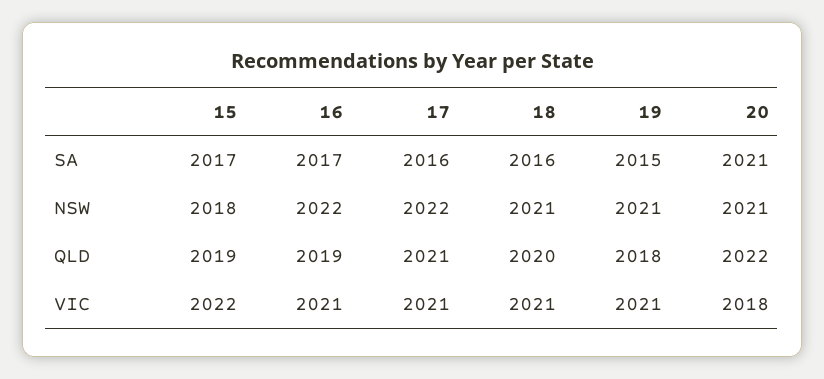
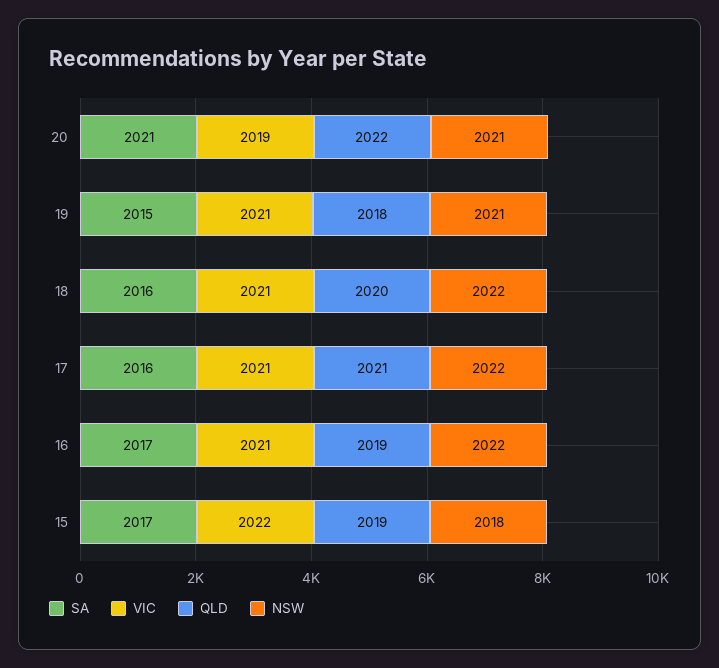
NSW, 18: 2021 -> 2022
VIC, 20: 2018 -> 2019

